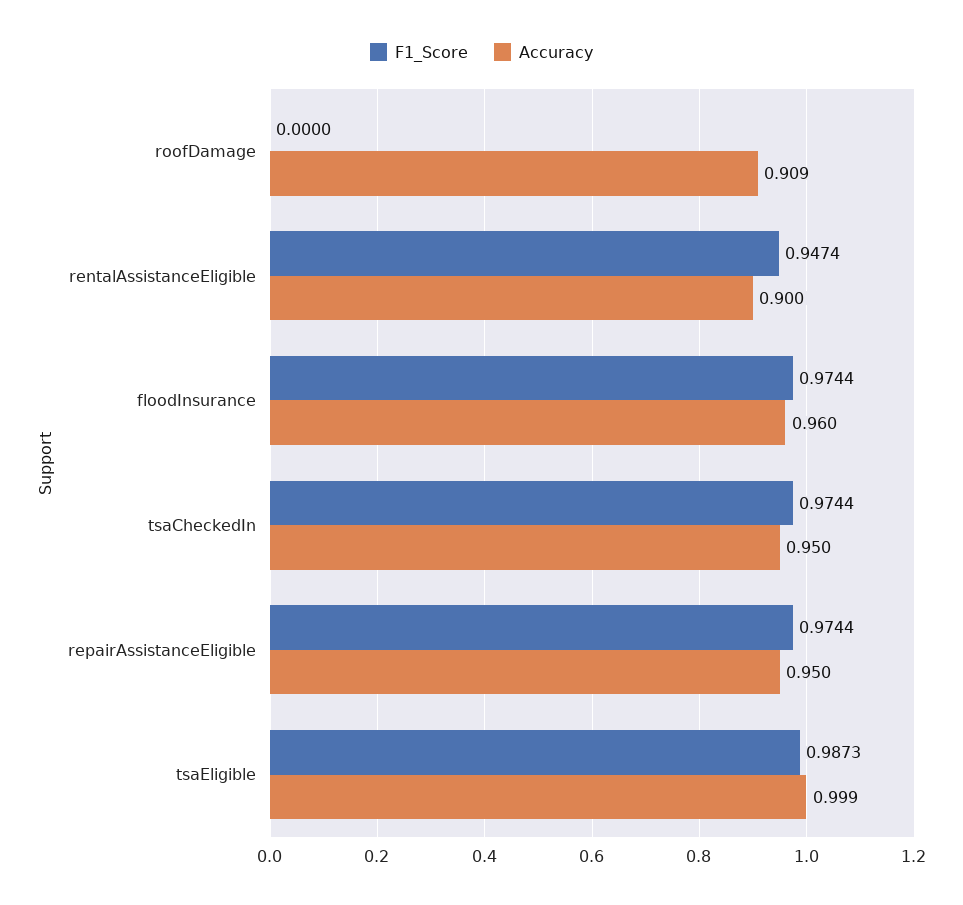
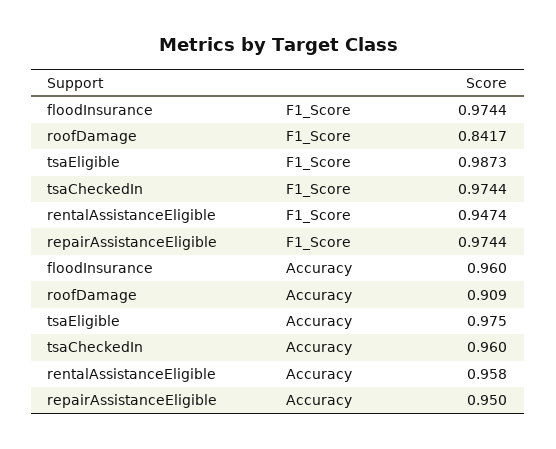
F1_Score, roofDamage: 0 -> 0.8417
Accuracy, rentalAssistanceEligible: 0.9 -> 0.958
Accuracy, tsaCheckedIn: 0.95 -> 0.96
Accuracy, tsaEligible: 0.999 -> 0.975

